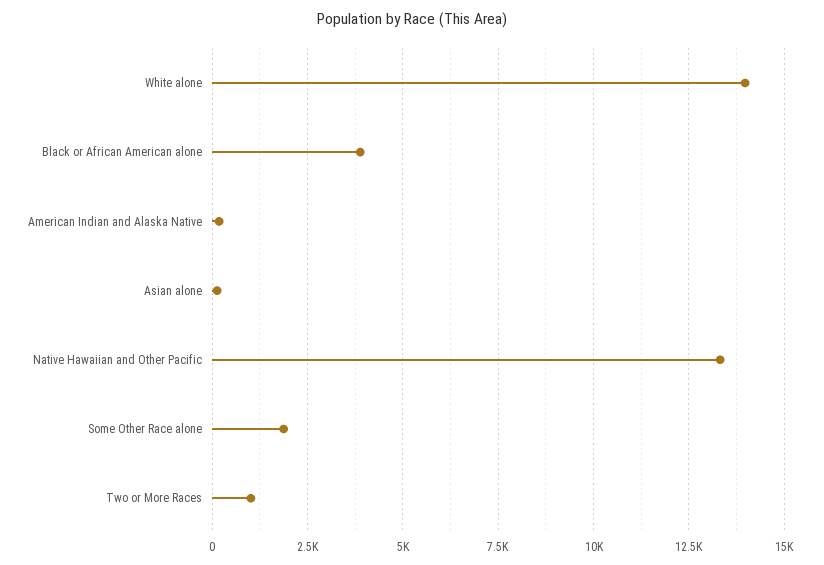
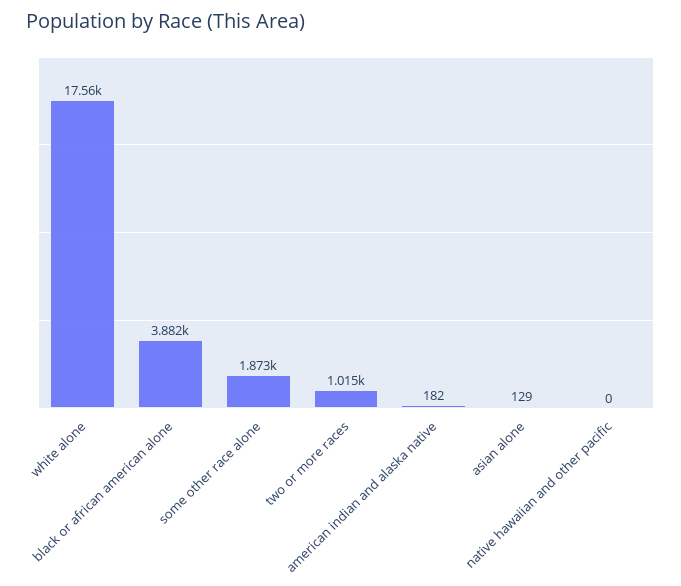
White alone: 14000 -> 17560
Native Hawaiian and Other Pacific: 13250 -> 0

